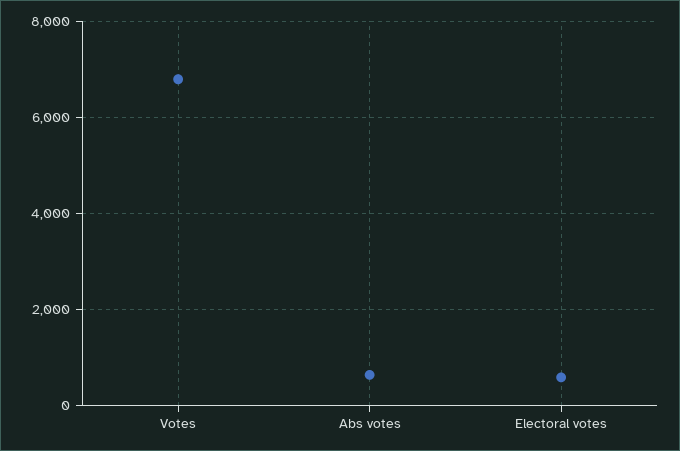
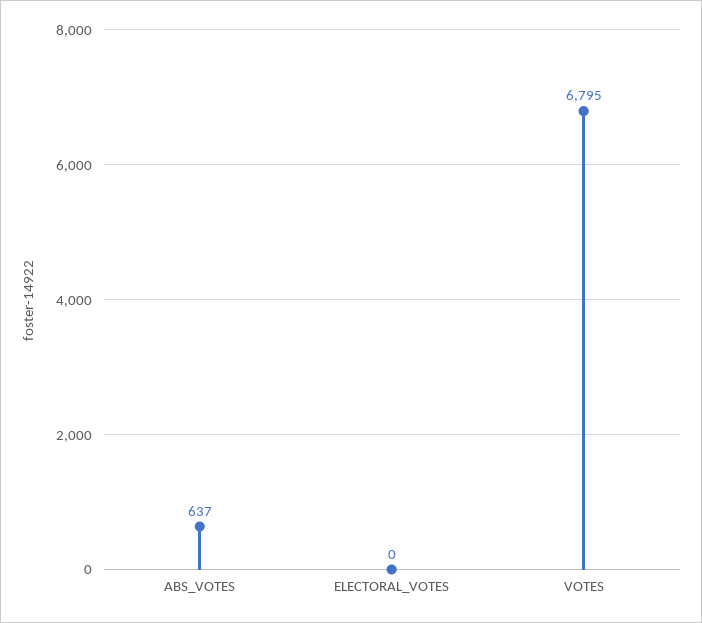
Electoral votes: 600 -> 0

